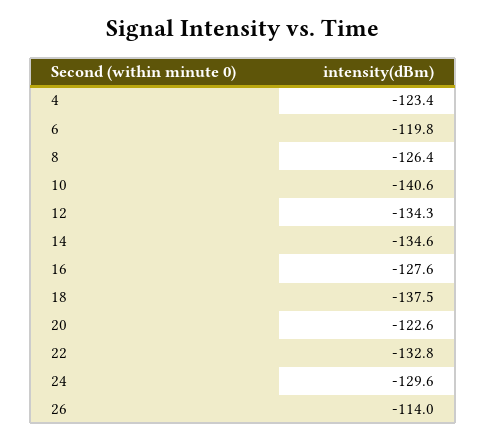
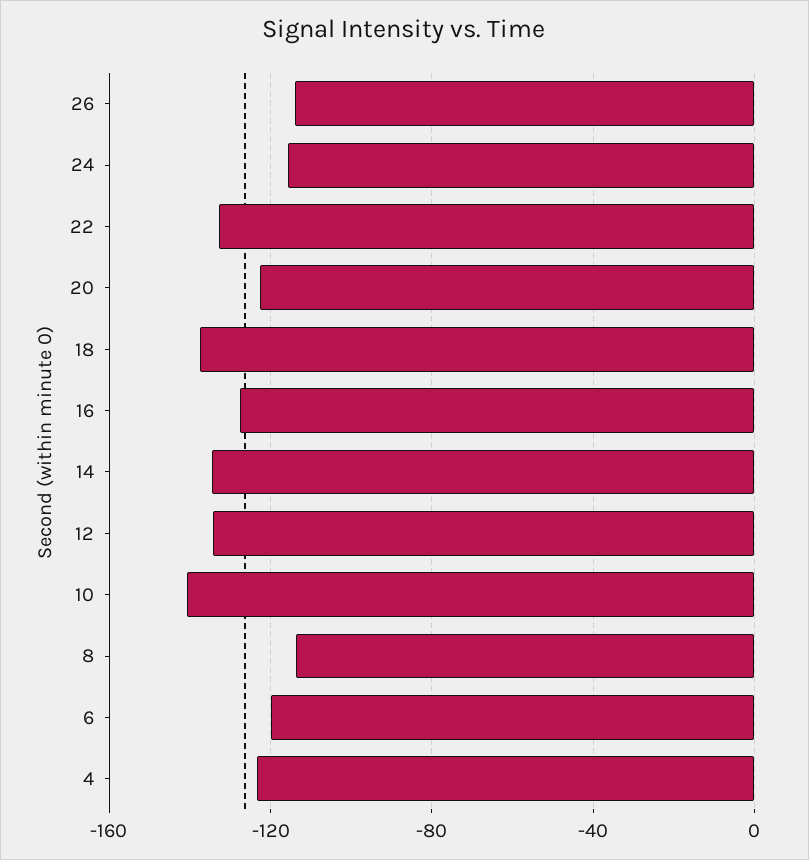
8: -126.4 -> -115
24: -129.6 -> -115

